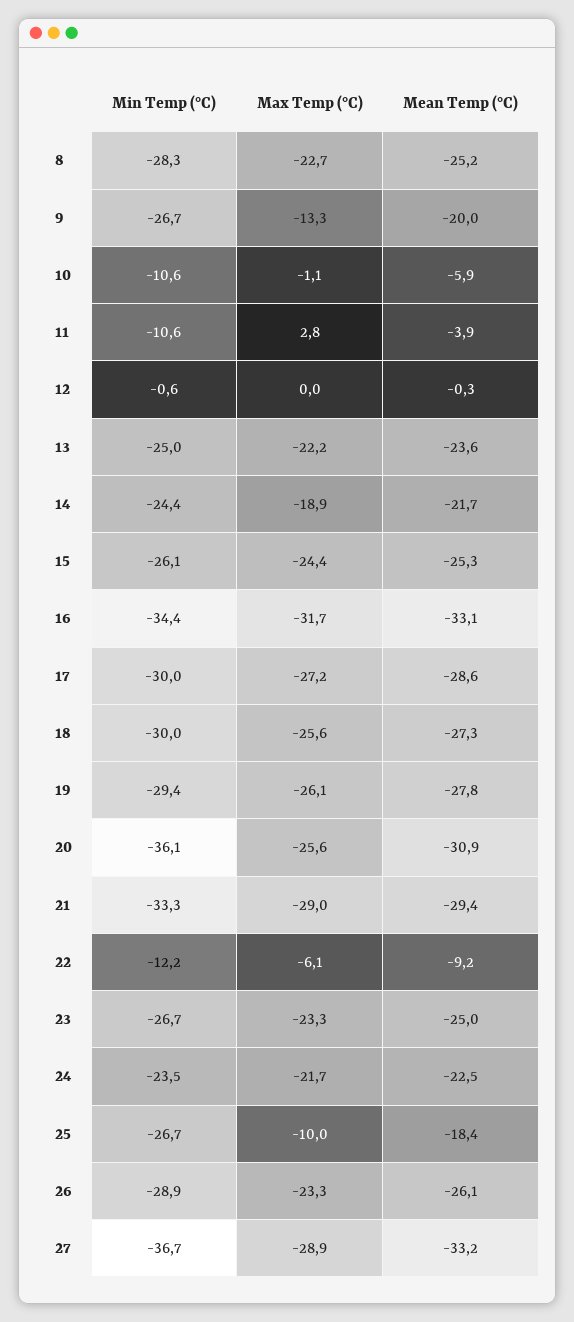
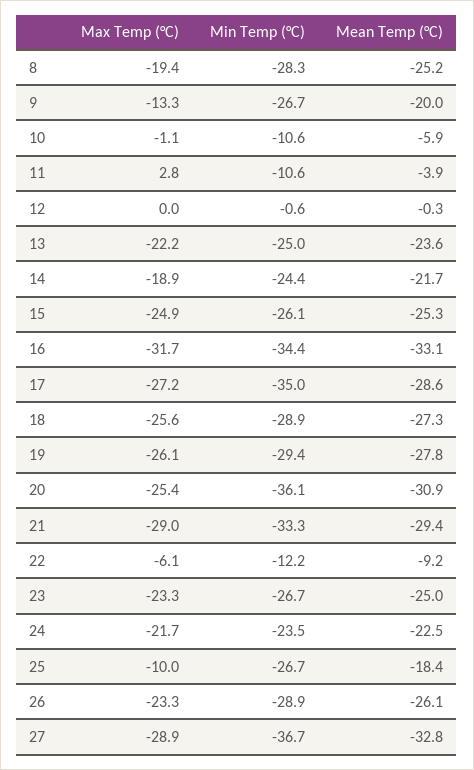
Max Temp (°C), 8: -22.7 -> -19.4
Max Temp (°C), 15: -24.4 -> -24.9
Min Temp (°C), 17: -30 -> -35
Min Temp (°C), 18: -30 -> -28.9
Max Temp (°C), 20: -25.6 -> -25.4
Mean Temp (°C), 27: -33.2 -> -32.8

